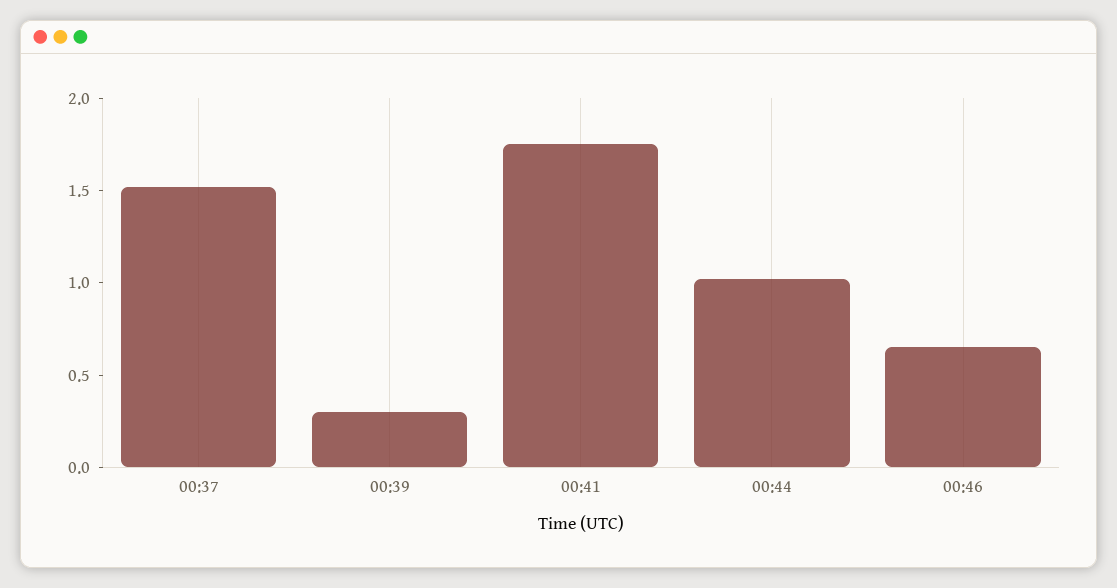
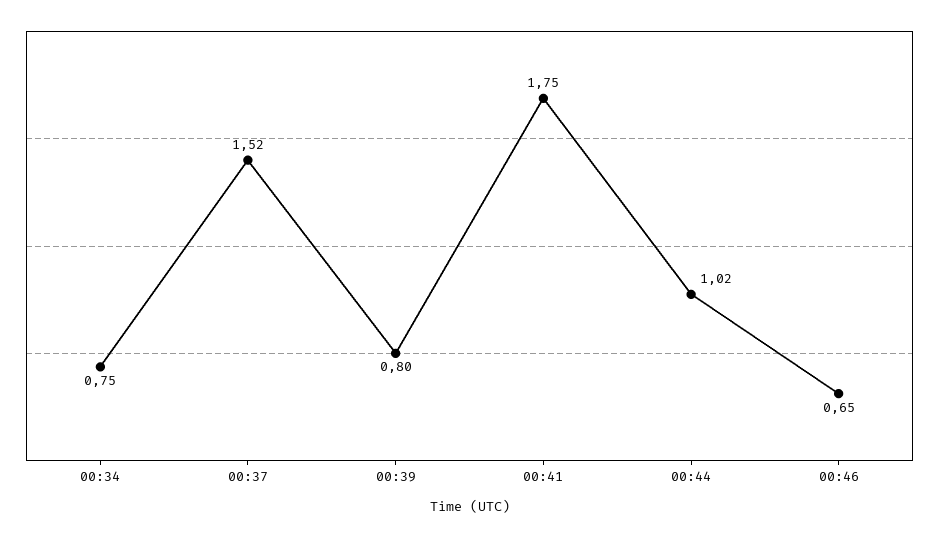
00:39: 0.3 -> 0.8
00:34: none -> 0.75

